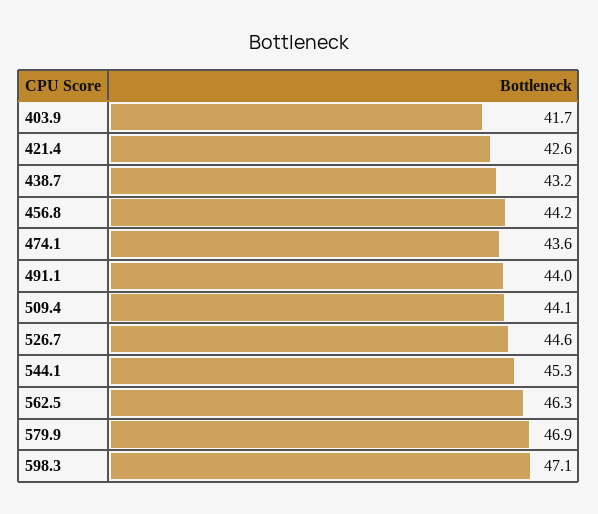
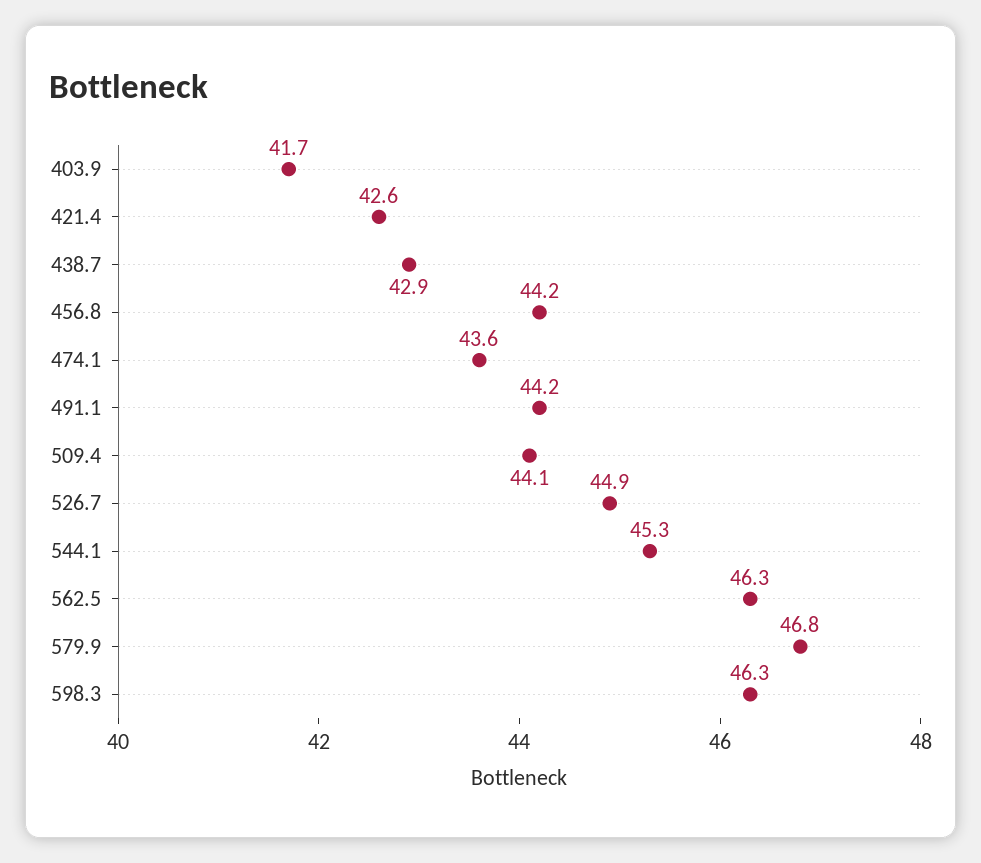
438.7: 43.2 -> 42.9
491.1: 44 -> 44.2
526.7: 44.6 -> 44.9
579.9: 46.9 -> 46.8
598.3: 47.1 -> 46.3

